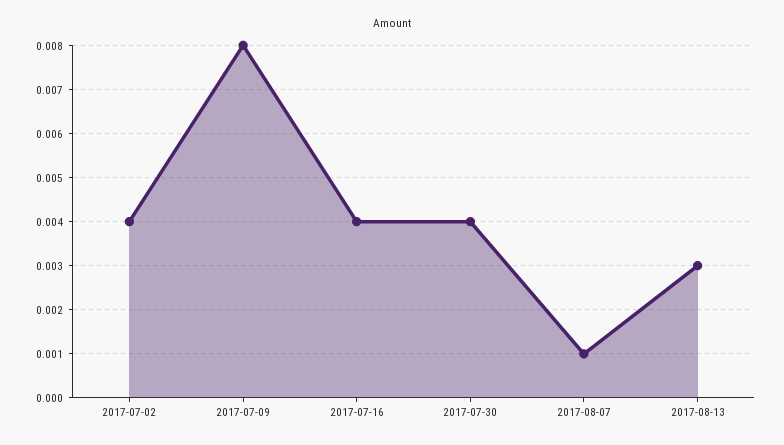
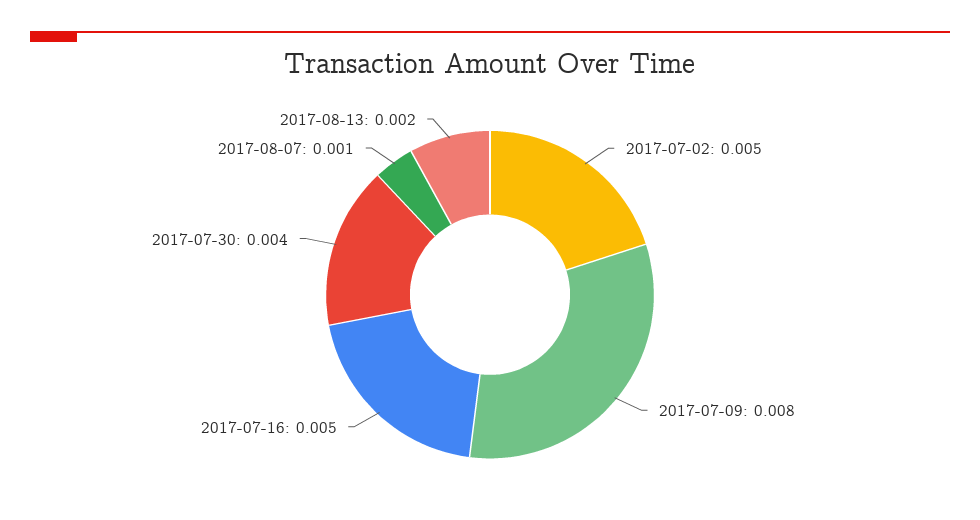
2017-07-02: 0.004 -> 0.005
2017-07-16: 0.004 -> 0.005
2017-08-13: 0.003 -> 0.002

